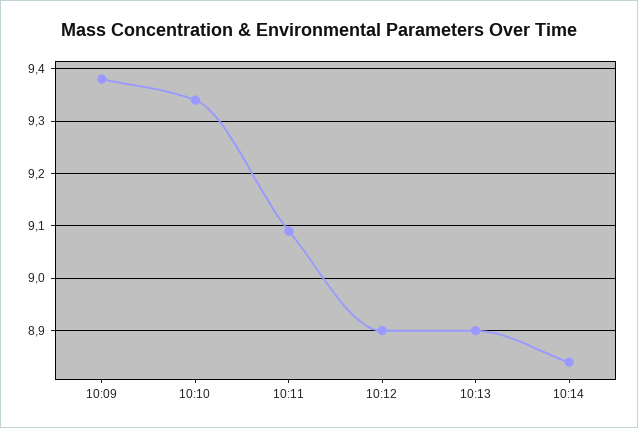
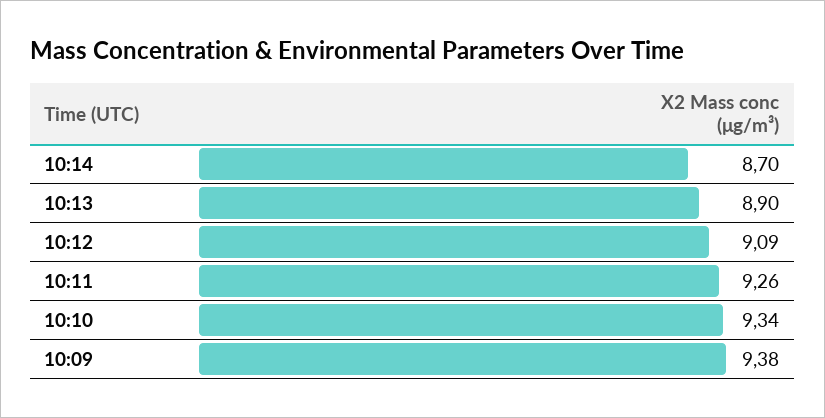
10:11: 9.1 -> 9.26
10:12: 8.9 -> 9.09
10:14: 8.85 -> 8.7

